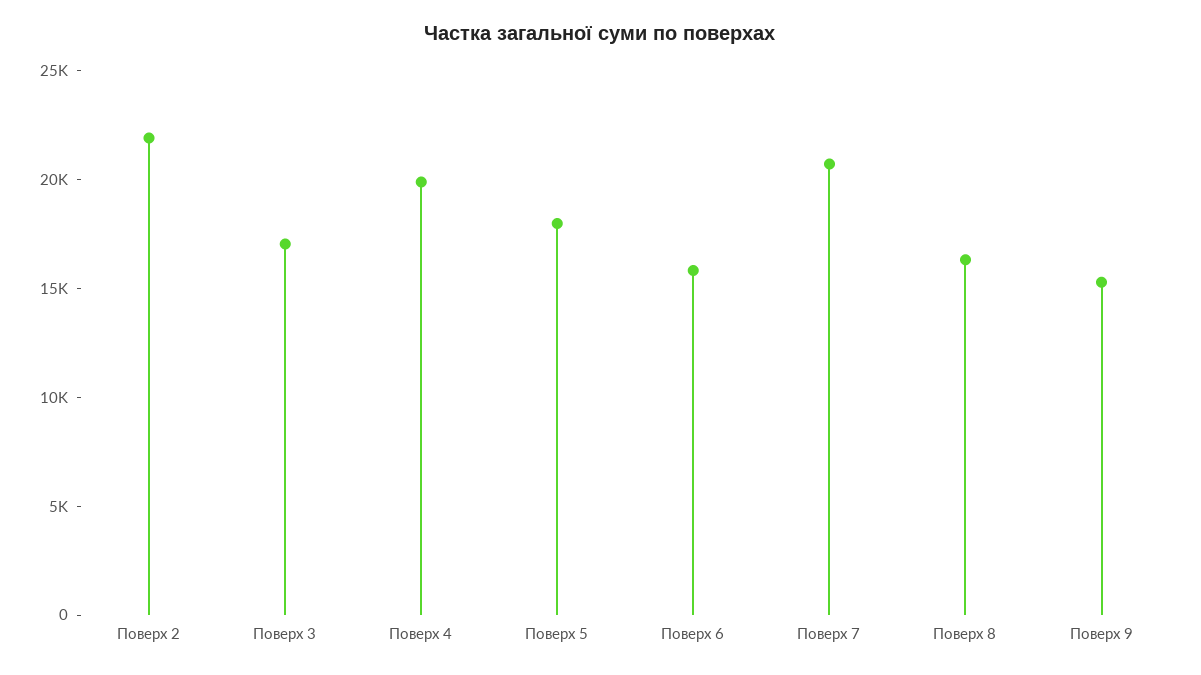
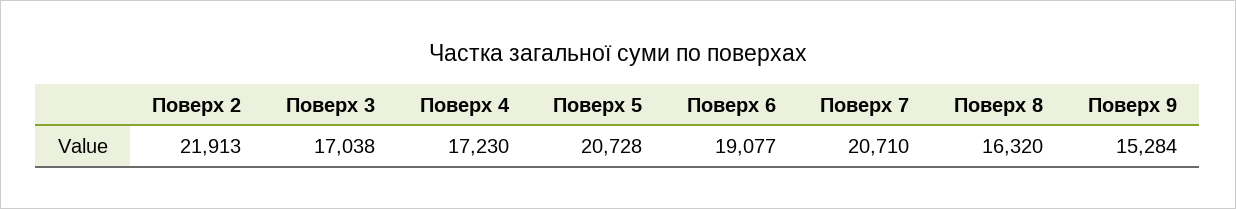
Поверх 4: 20000 -> 17230
Поверх 5: 18000 -> 20728
Поверх 6: 16000 -> 19077

